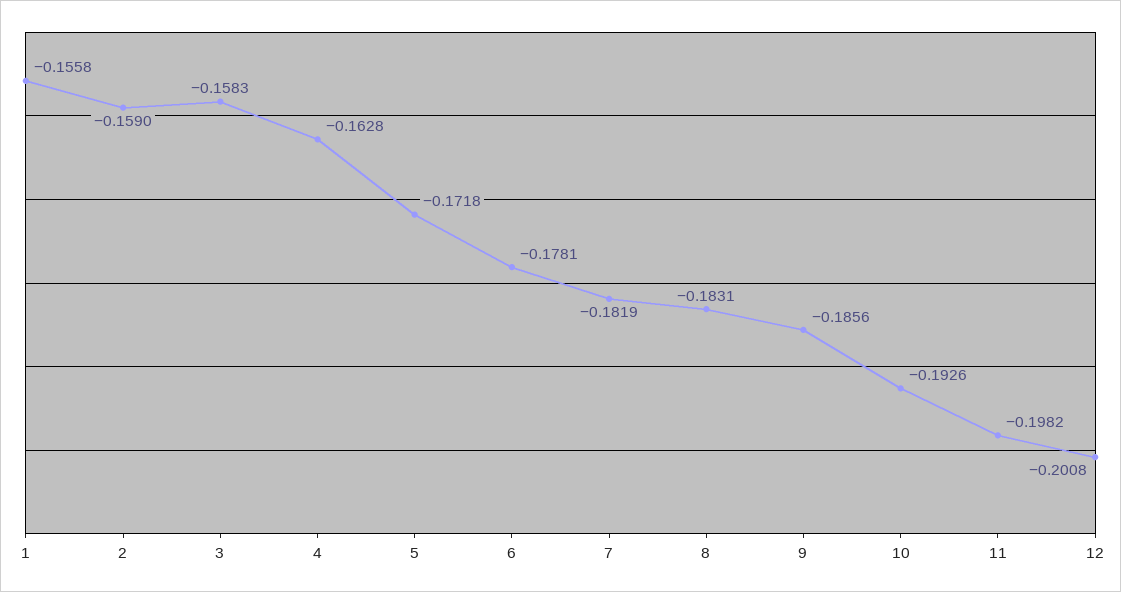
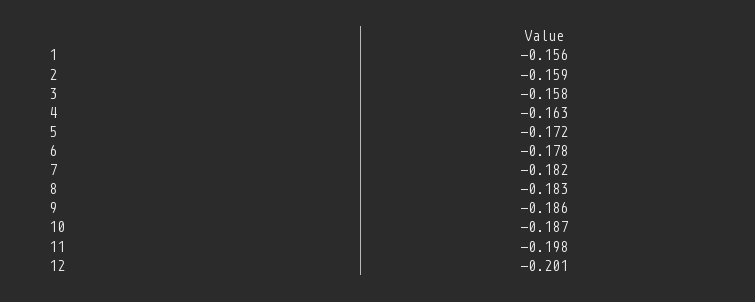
10: -0.1926 -> -0.187

